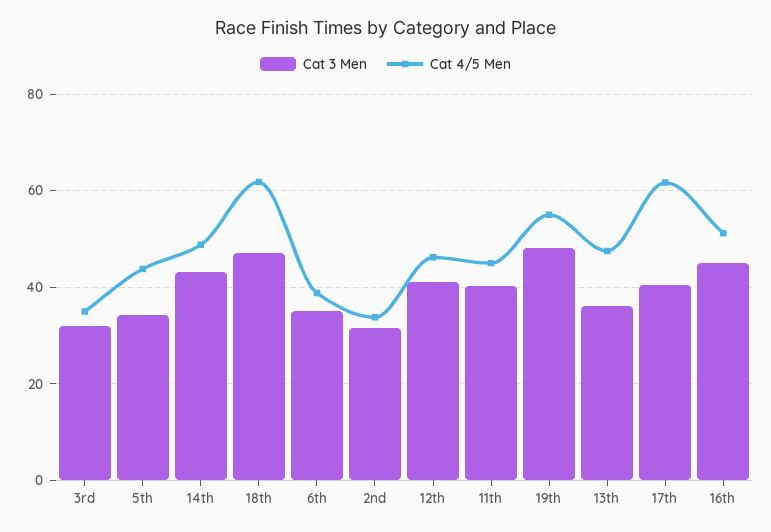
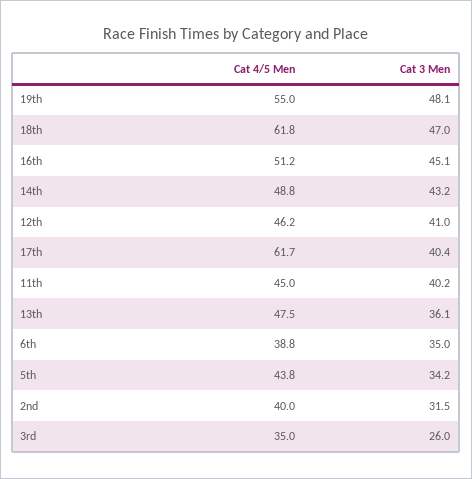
Cat 3 Men, 3rd: 32 -> 26
Cat 4/5 Men, 2nd: 34 -> 40

